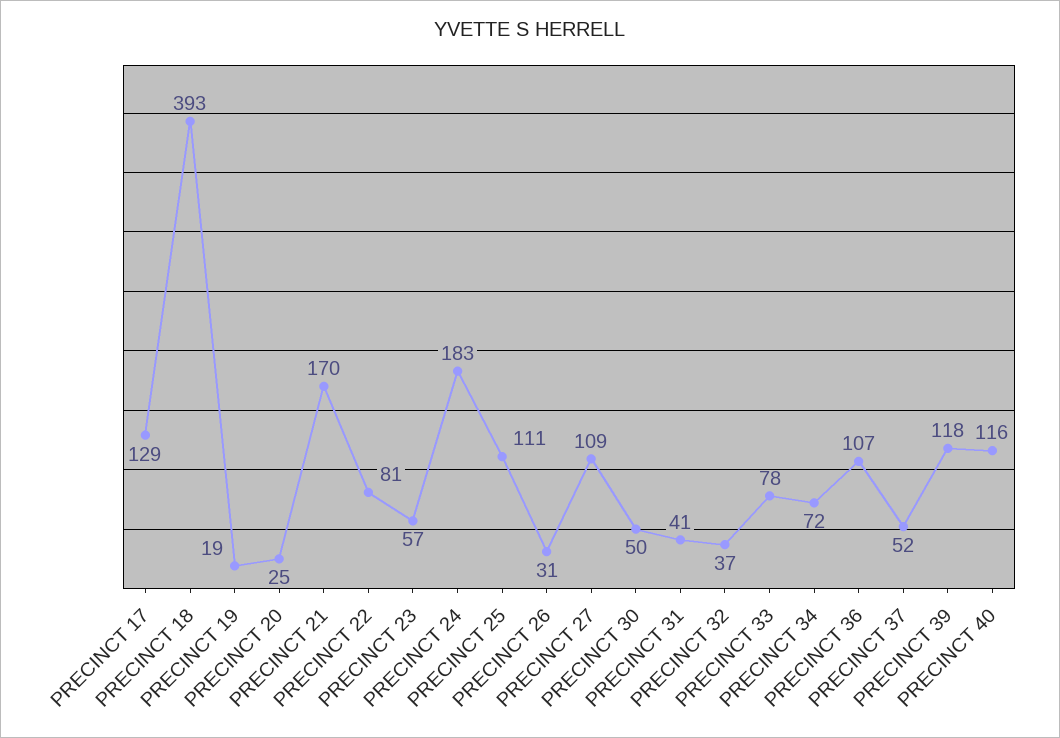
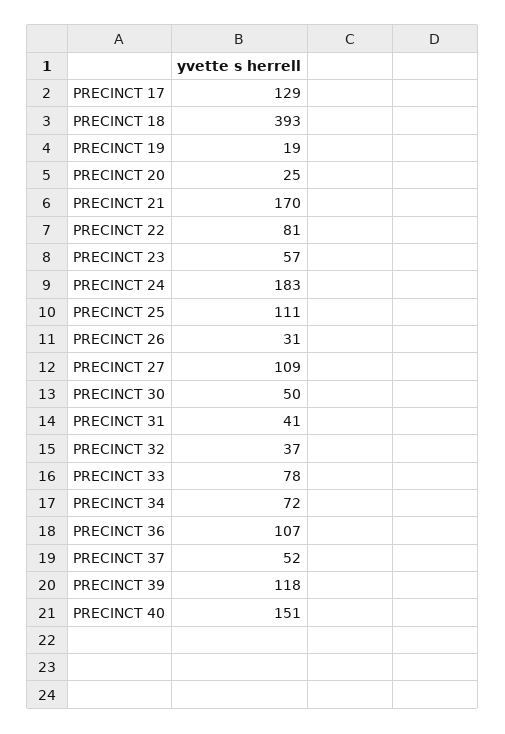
PRECINCT 40: 116 -> 151

